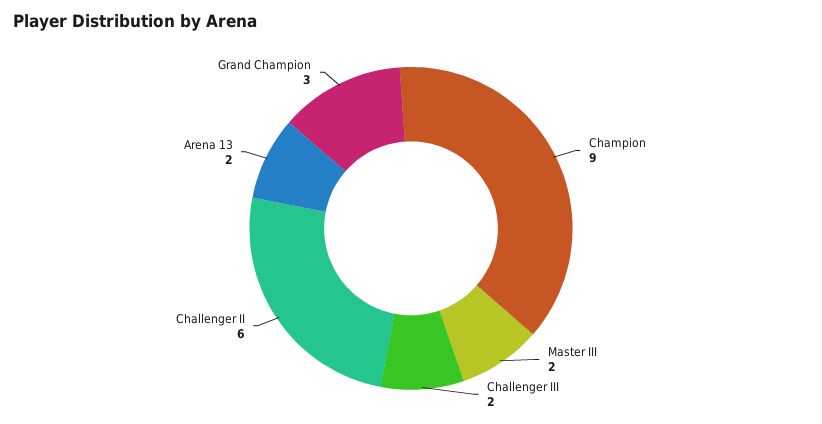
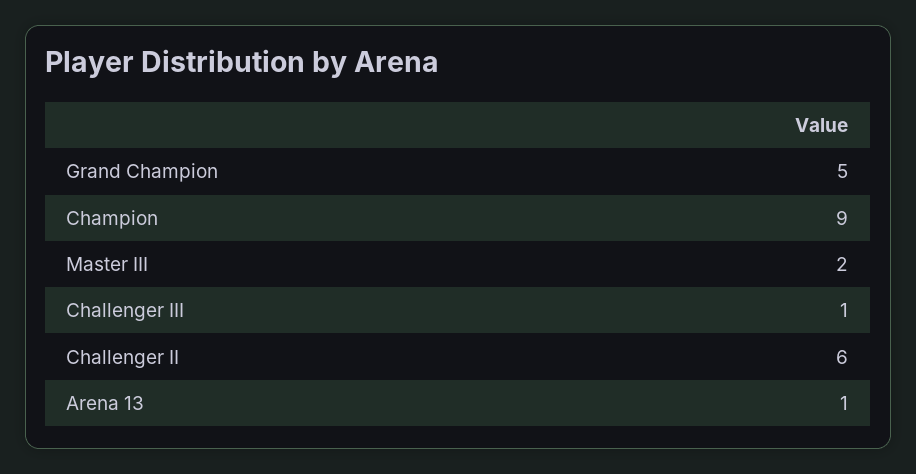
Challenger III: 2 -> 1
Arena 13: 2 -> 1
Grand Champion: 3 -> 5

